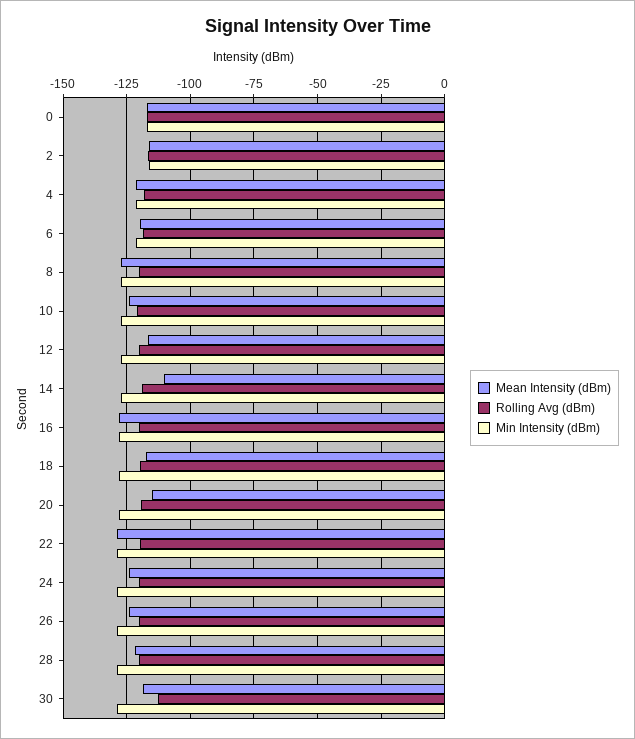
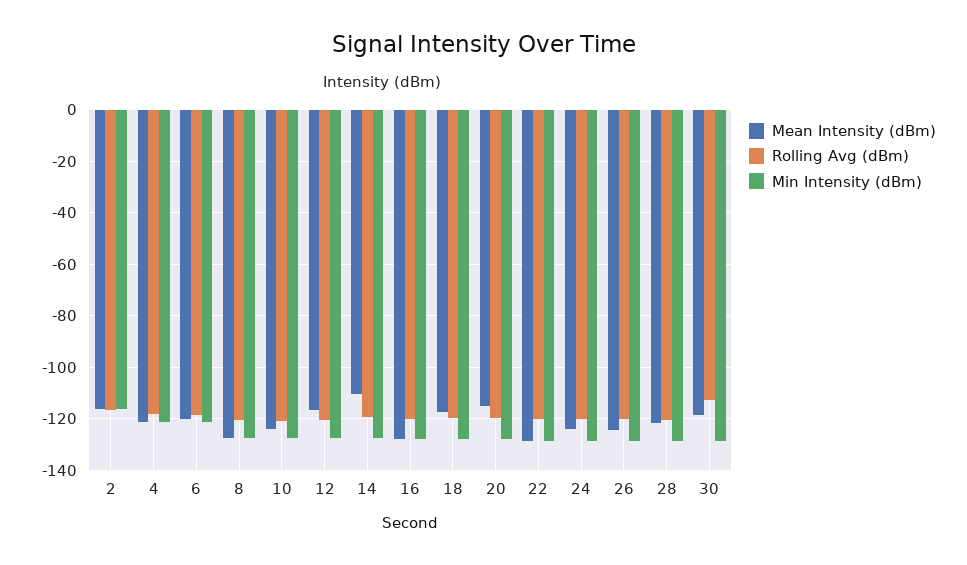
Mean Intensity (dBm), 0: -117.5 -> none
Rolling Avg (dBm), 0: -117.5 -> none
Min Intensity (dBm), 0: -117.5 -> none

